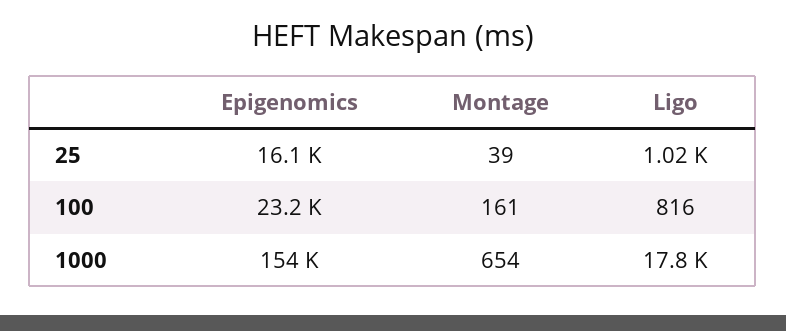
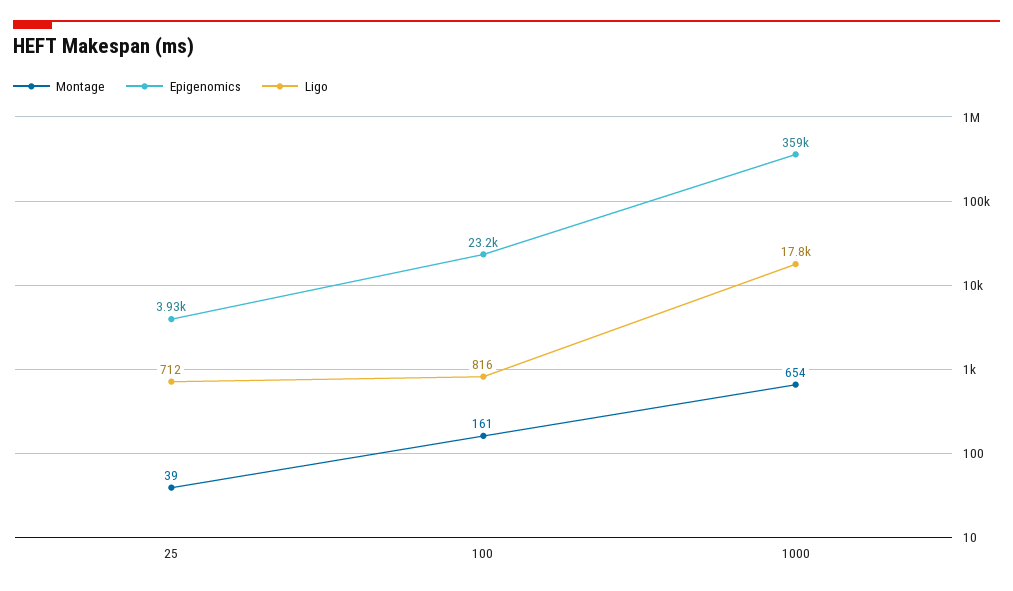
Epigenomics, 25: 16100 -> 3930
Ligo, 25: 1020 -> 712
Epigenomics, 1000: 154000 -> 359000

